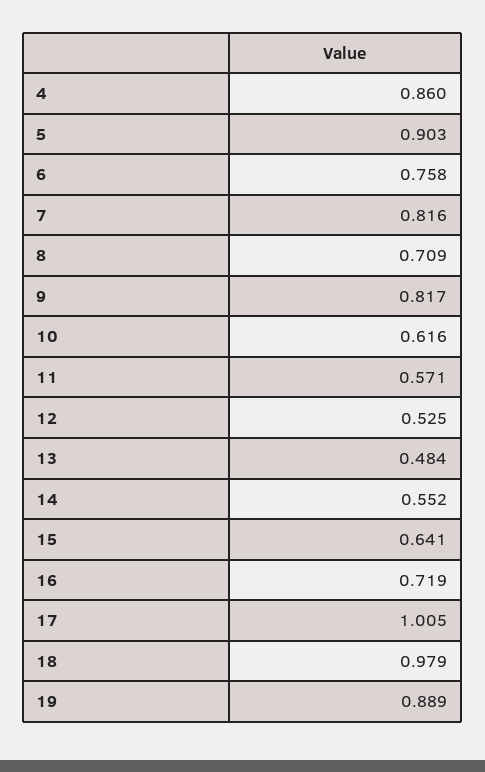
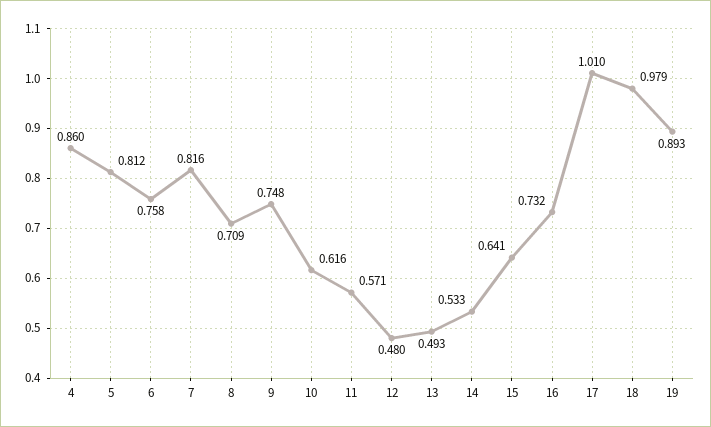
5: 0.903 -> 0.812
9: 0.817 -> 0.748
12: 0.525 -> 0.48
13: 0.484 -> 0.493
14: 0.552 -> 0.533
16: 0.719 -> 0.732
17: 1.005 -> 1.01
19: 0.889 -> 0.893

